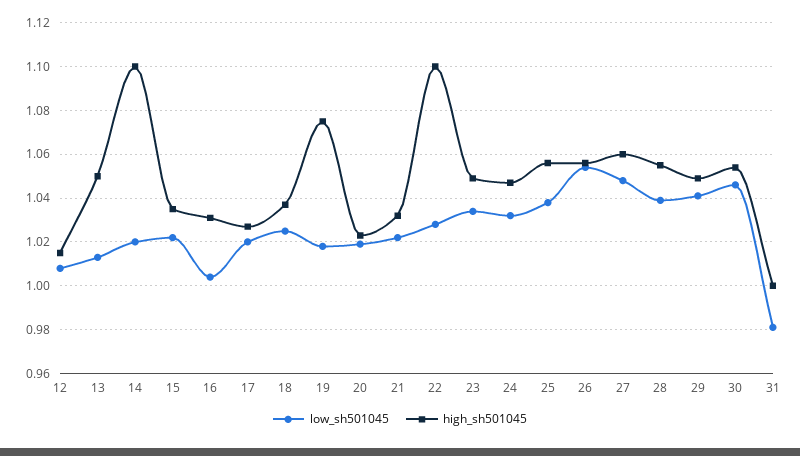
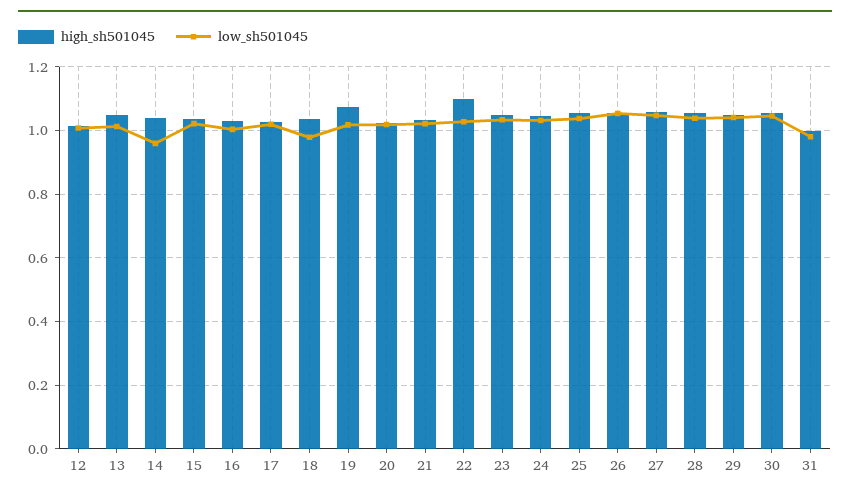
low_sh501045, 14: 1.02 -> 0.96
high_sh501045, 14: 1.1 -> 1.04
low_sh501045, 18: 1.025 -> 0.98

